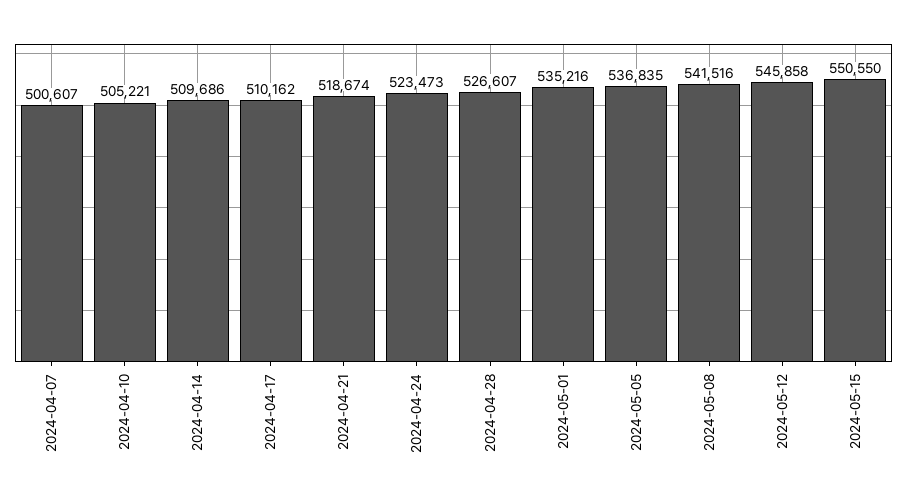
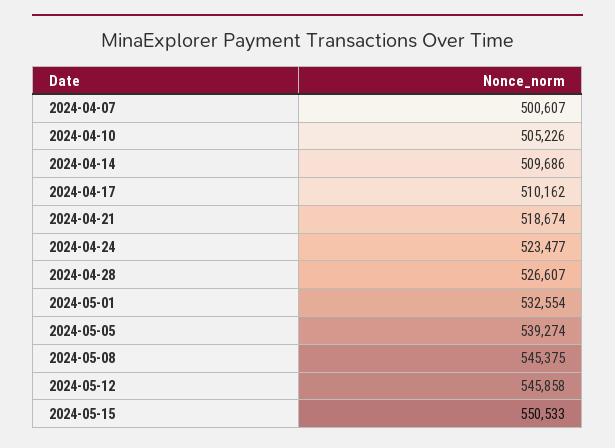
2024-04-10: 505221 -> 505226
2024-04-24: 523473 -> 523477
2024-05-01: 535216 -> 532554
2024-05-05: 536835 -> 539274
2024-05-08: 541516 -> 545375
2024-05-15: 550550 -> 550533

